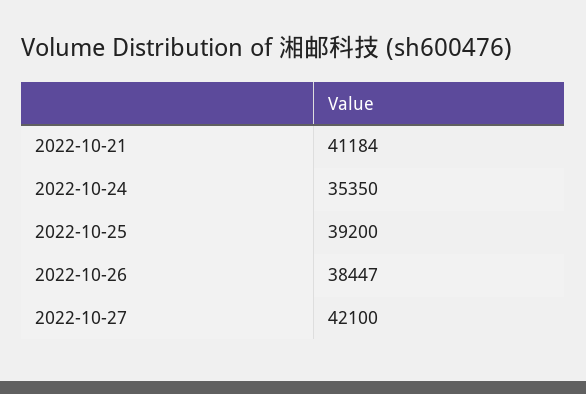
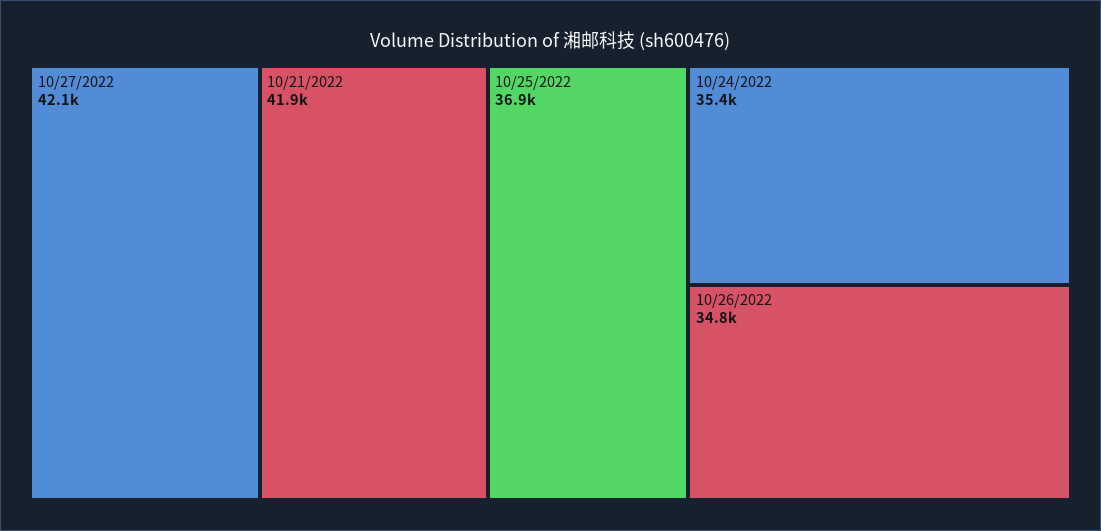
2022-10-21: 41184 -> 41900
2022-10-25: 39200 -> 36900
2022-10-26: 38447 -> 34800

